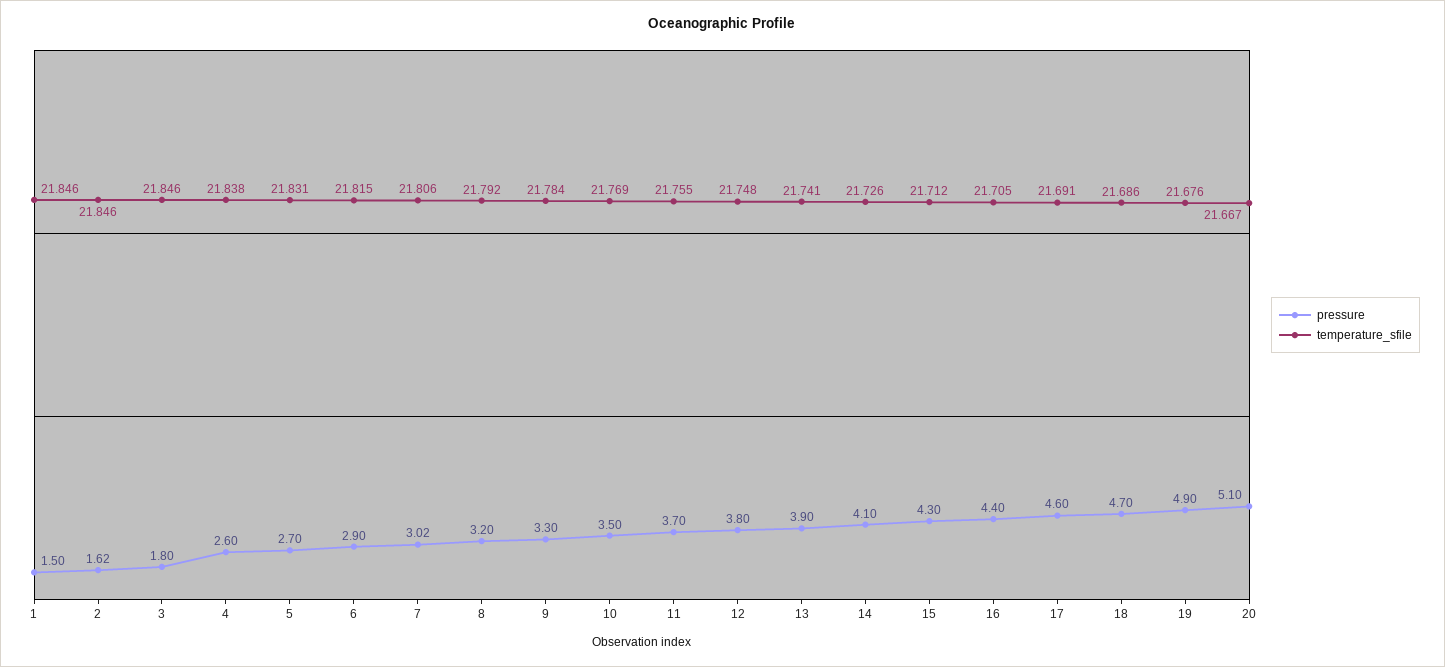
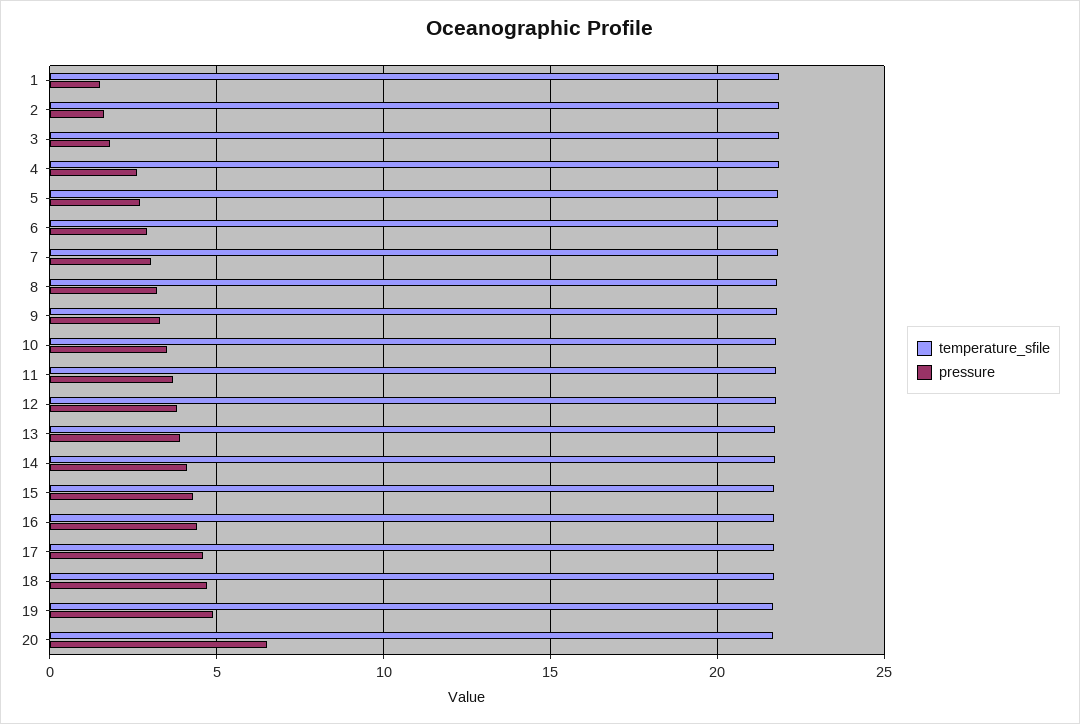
pressure, 20: 5.1 -> 6.5

